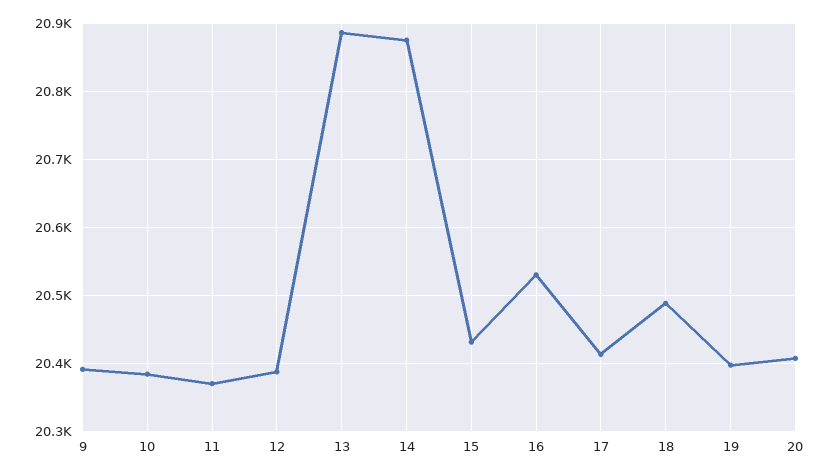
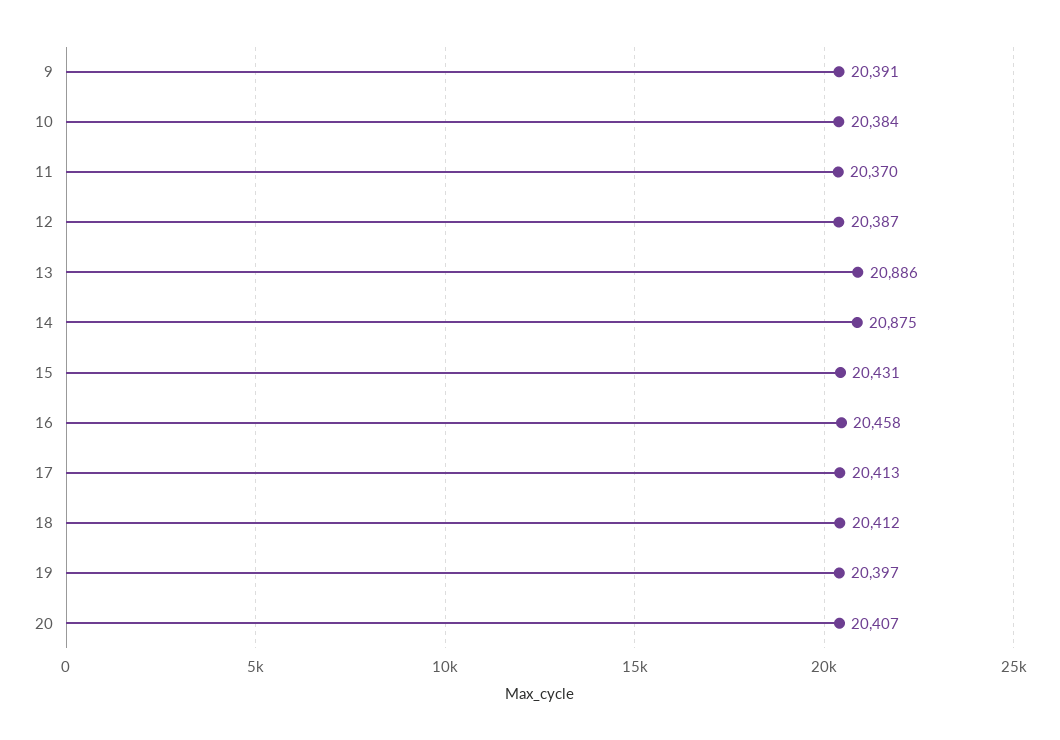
16: 20530 -> 20458
18: 20490 -> 20412

